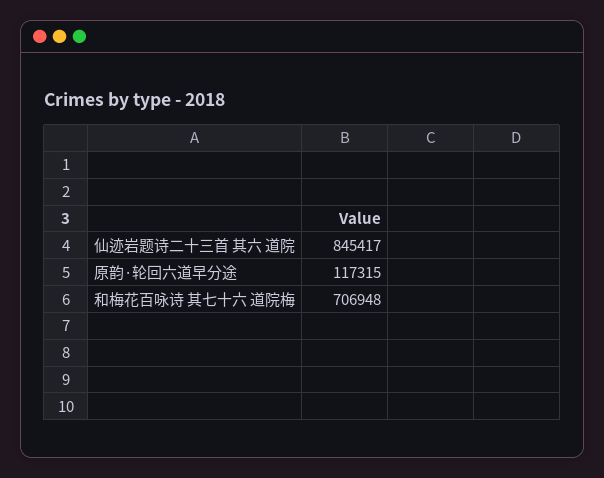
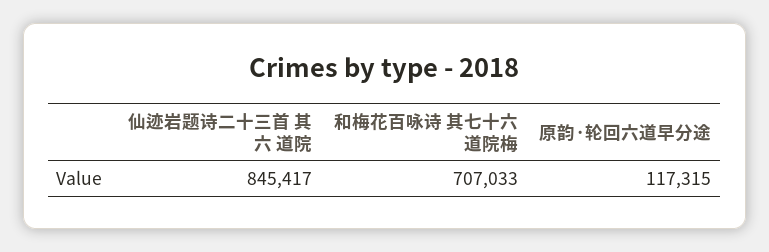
和梅花百咏诗 其七十六 道院梅: 706948 -> 707033

